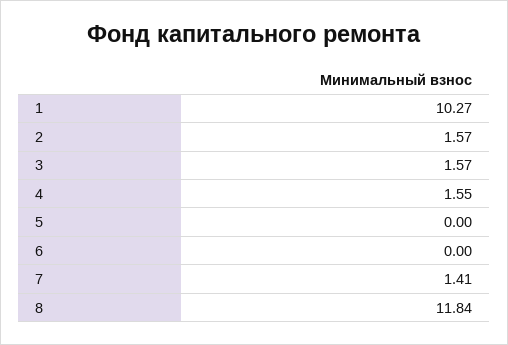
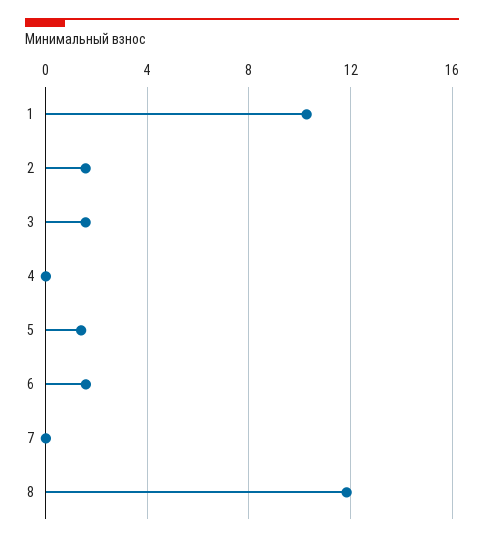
4: 1.55 -> 0
5: 0 -> 1.5
6: 0 -> 1.5
7: 1.41 -> 0

